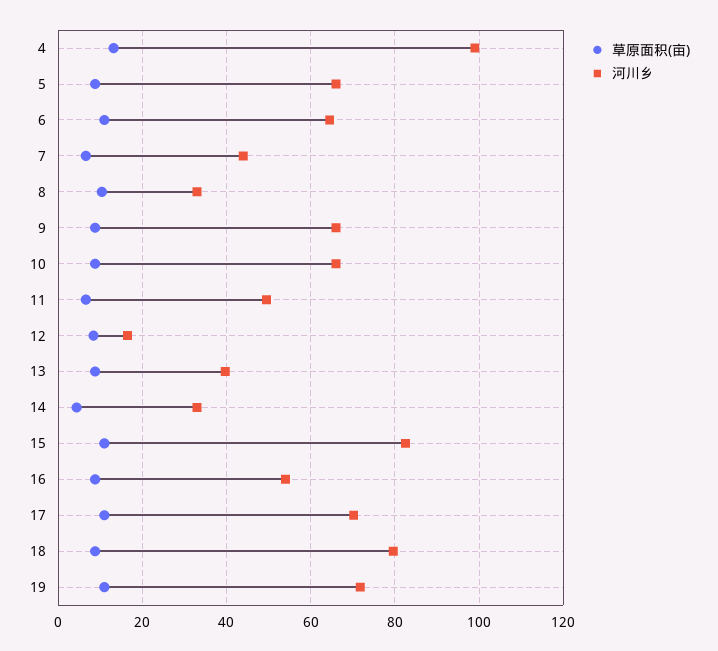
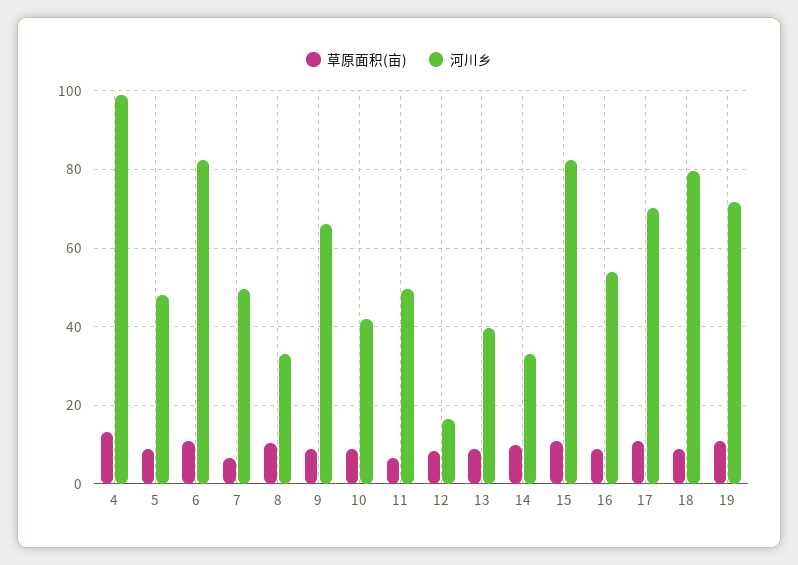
河川乡, 5: 66 -> 48
河川乡, 6: 64 -> 82
河川乡, 7: 44 -> 50
河川乡, 10: 66 -> 42
草原面积(亩), 14: 4 -> 10

